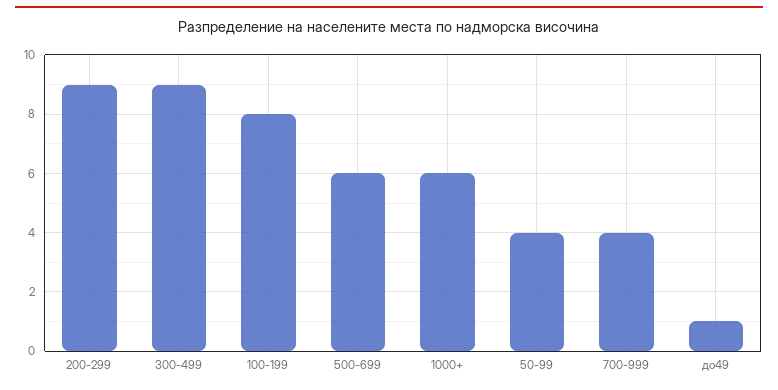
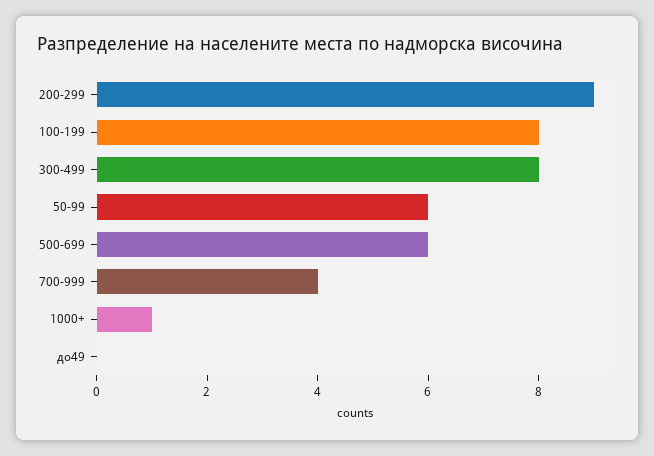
300-499: 9 -> 8
1000+: 6 -> 1
50-99: 4 -> 6
до49: 1 -> 0

